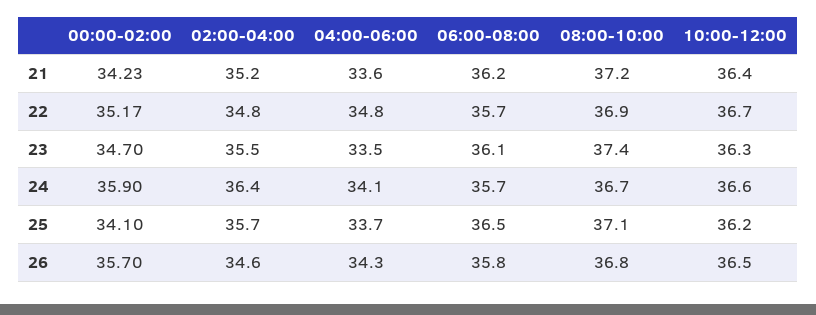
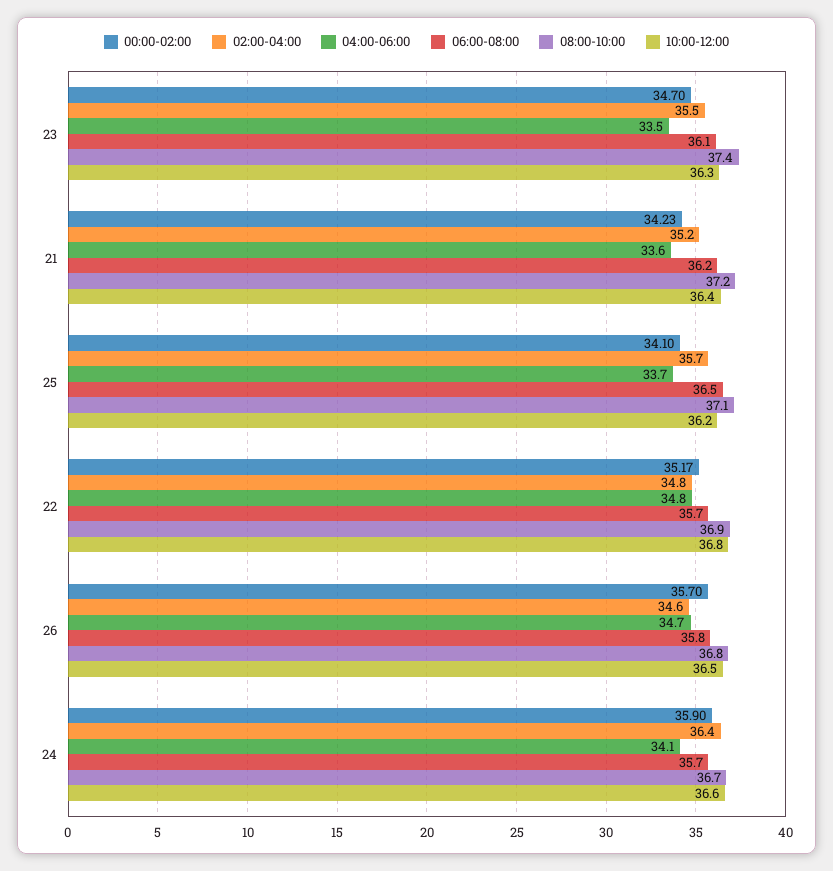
10:00-12:00, 22: 36.7 -> 36.8
04:00-06:00, 26: 34.3 -> 34.7

